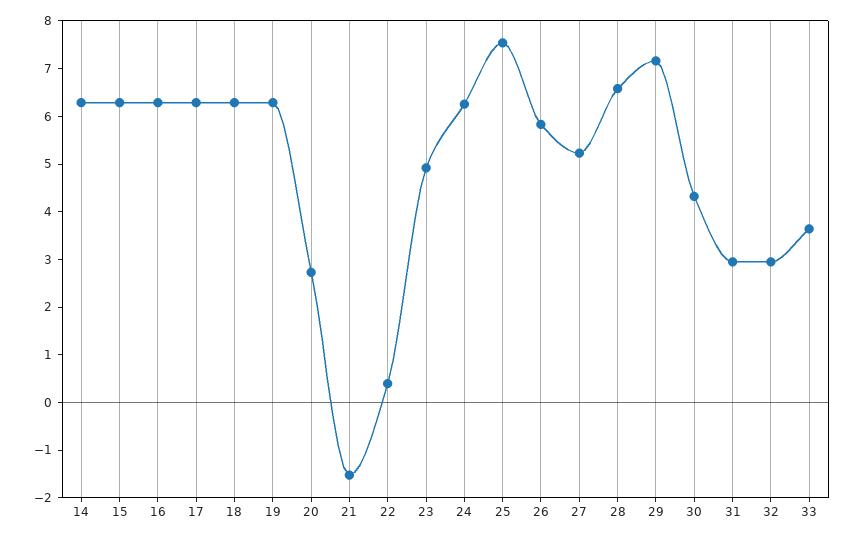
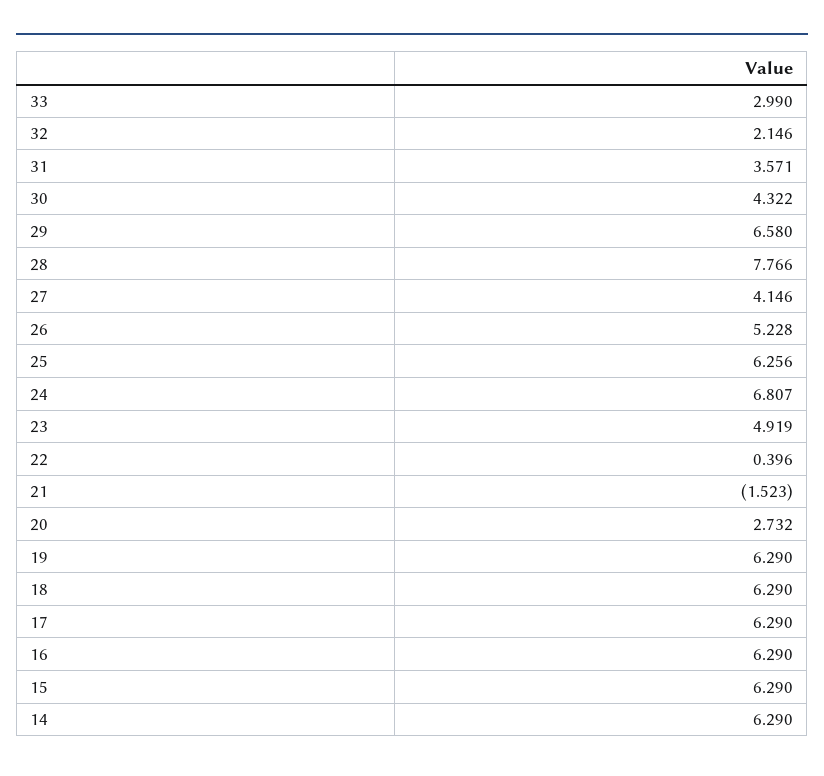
24: 6.2 -> 6.807
25: 7.6 -> 6.256
26: 5.8 -> 5.228
27: 5.2 -> 4.146
28: 6.6 -> 7.766
29: 7.2 -> 6.58
31: 3 -> 3.571
32: 3 -> 2.146
33: 3.6 -> 2.99

